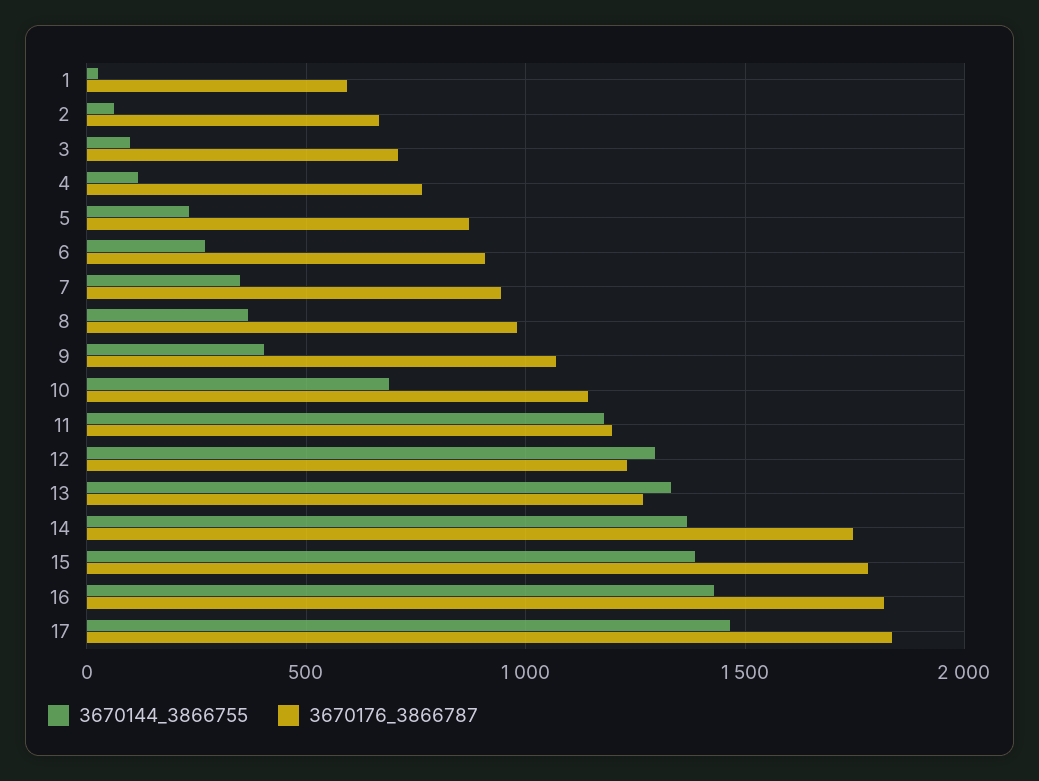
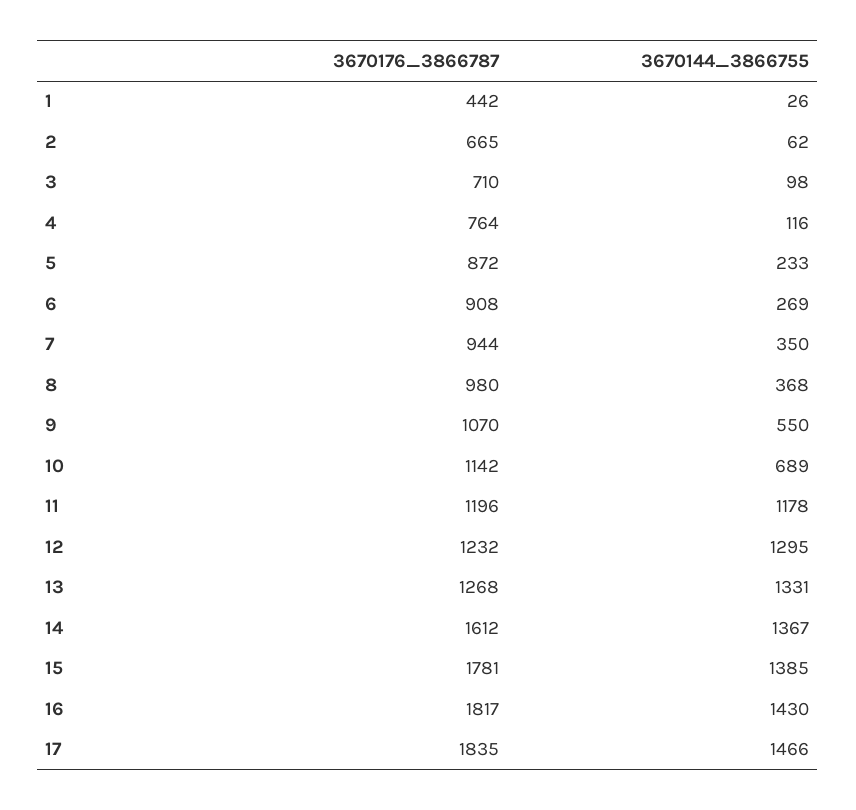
3670176_3866787, 1: 600 -> 442
3670144_3866755, 9: 400 -> 550
3670176_3866787, 14: 1750 -> 1612

